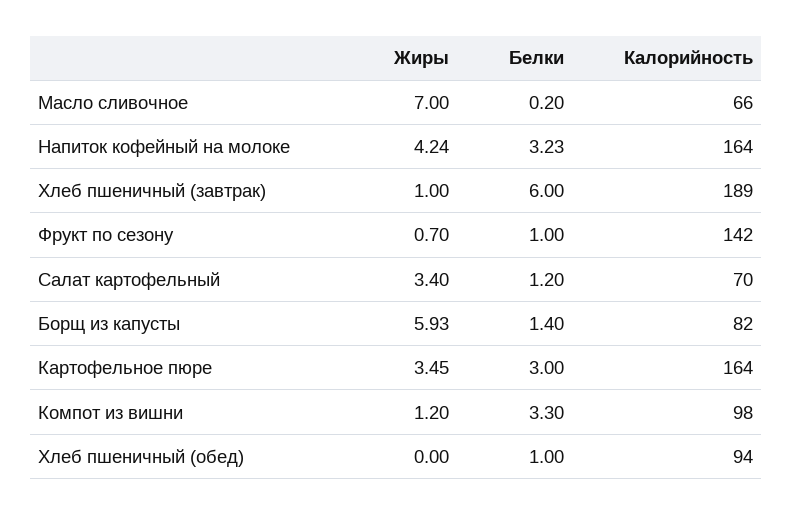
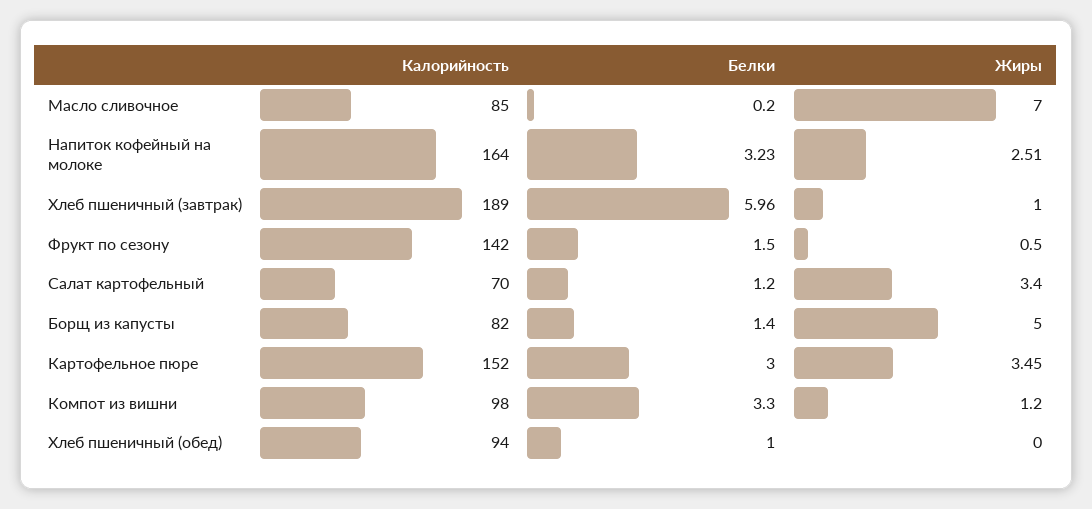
Калорийность, Масло сливочное: 66 -> 85
Жиры, Напиток кофейный на молоке: 4.24 -> 2.51
Белки, Хлеб пшеничный (завтрак): 6 -> 5.96
Жиры, Фрукт по сезону: 0.7 -> 0.5
Белки, Фрукт по сезону: 1 -> 1.5
Жиры, Борщ из капусты: 5.93 -> 5
Калорийность, Картофельное пюре: 164 -> 152

